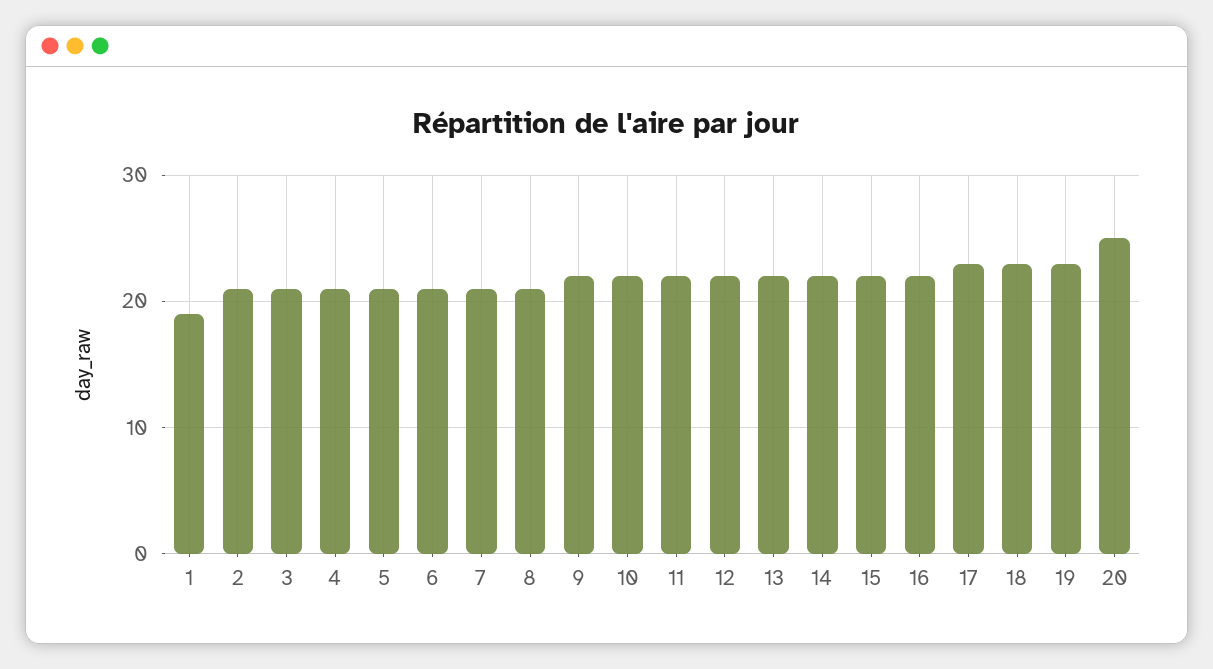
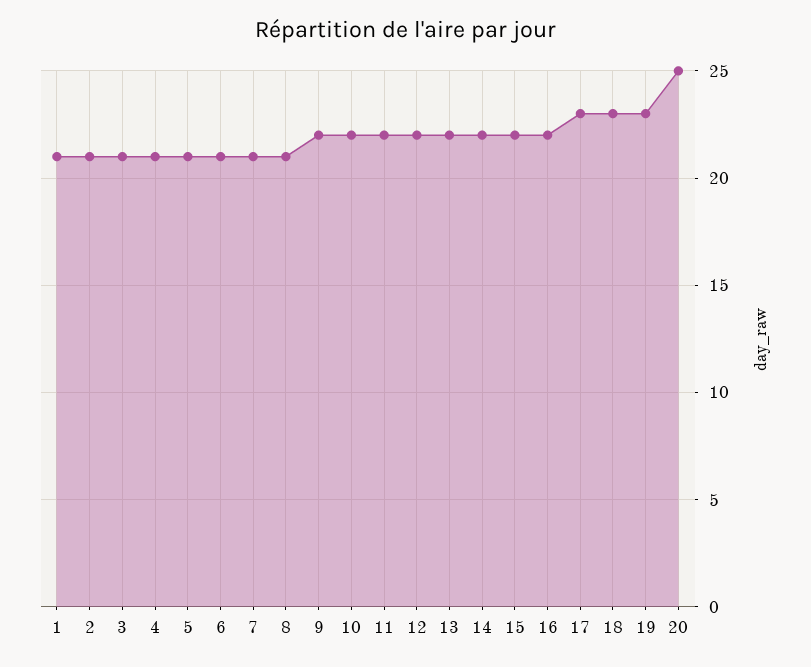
1: 19 -> 21

